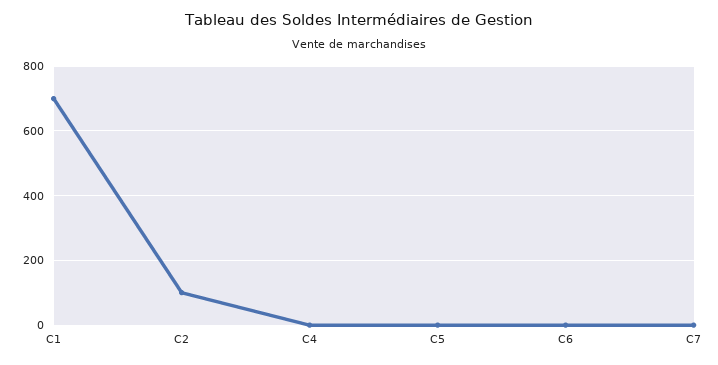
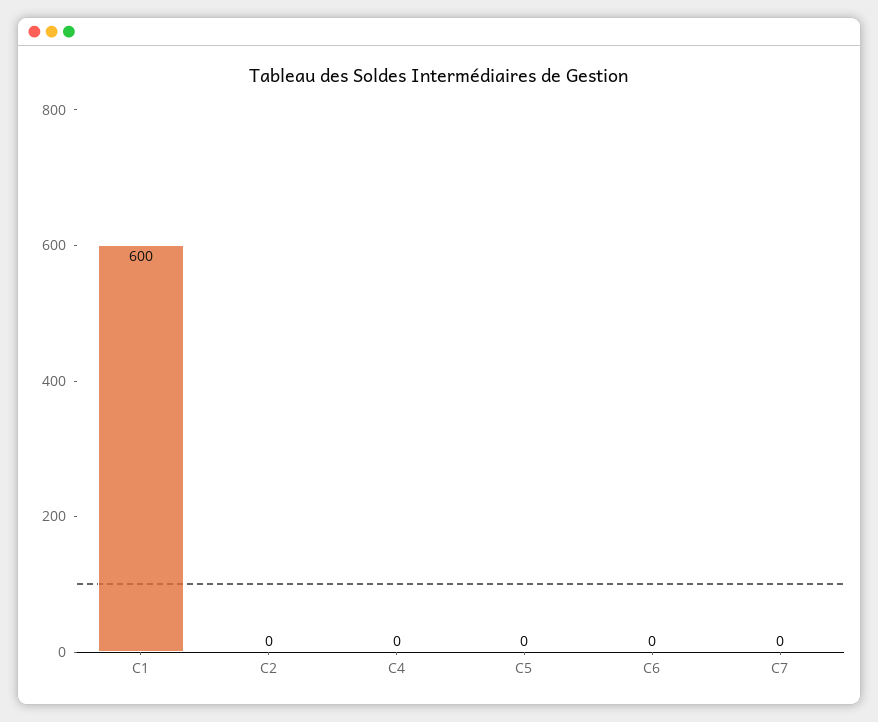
C1: 700 -> 600
C2: 100 -> 0

